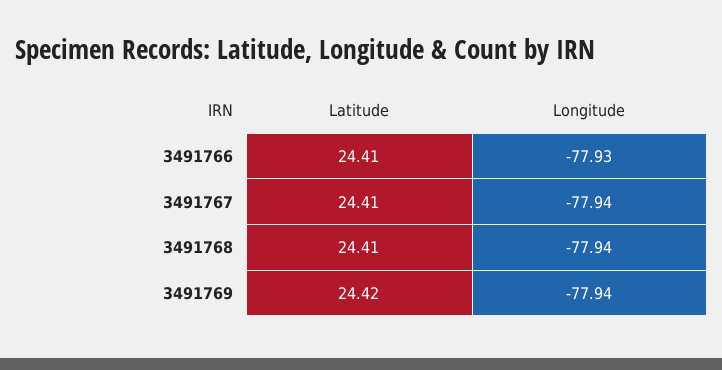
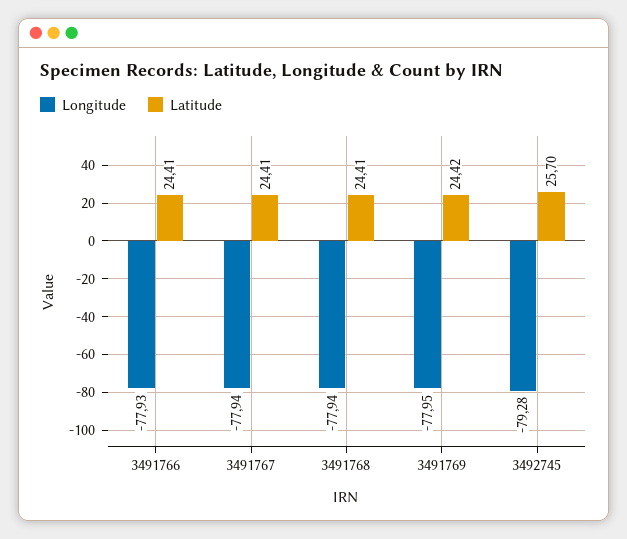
Longitude, 3491769: -77.94 -> -77.95
Longitude, 3492745: none -> -79.28
Latitude, 3492745: none -> 25.7

